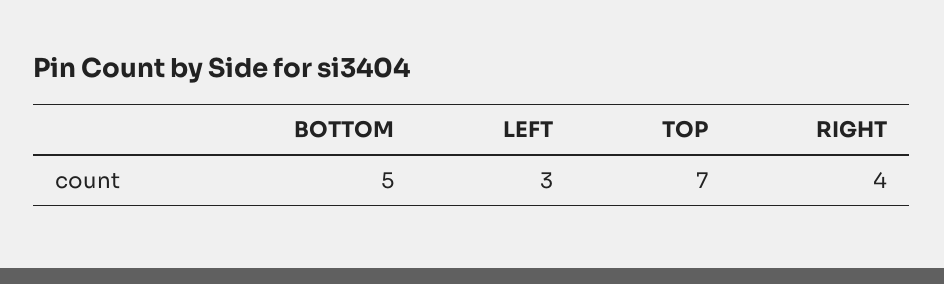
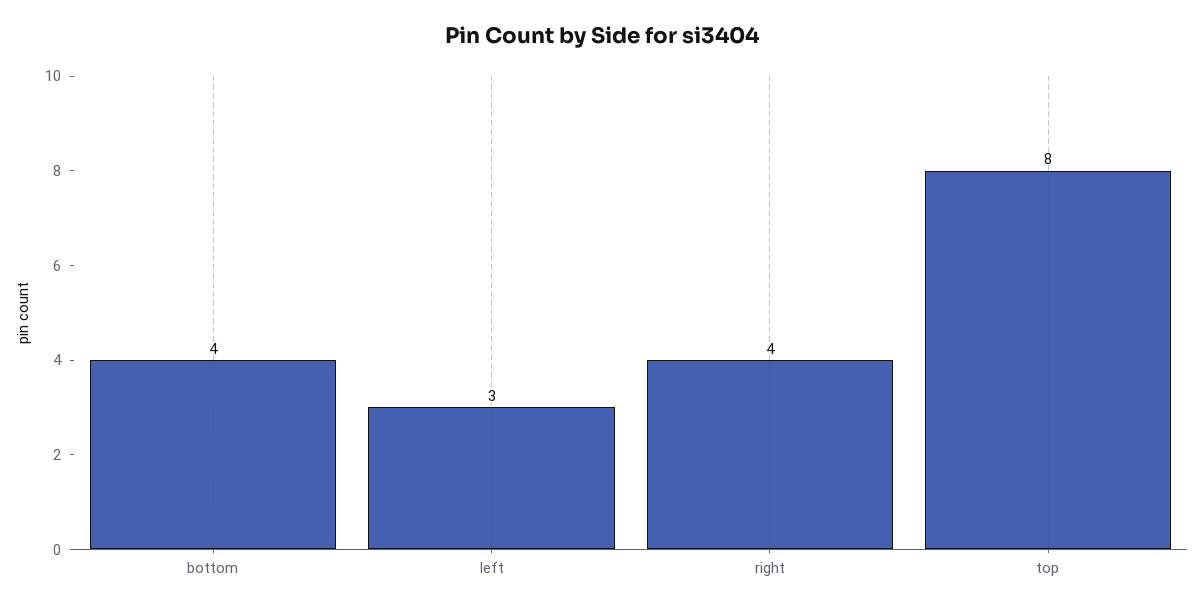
BOTTOM: 5 -> 4
TOP: 7 -> 8

